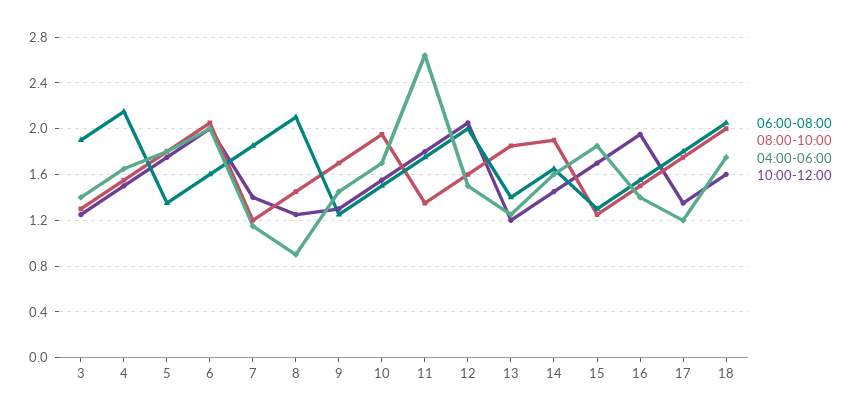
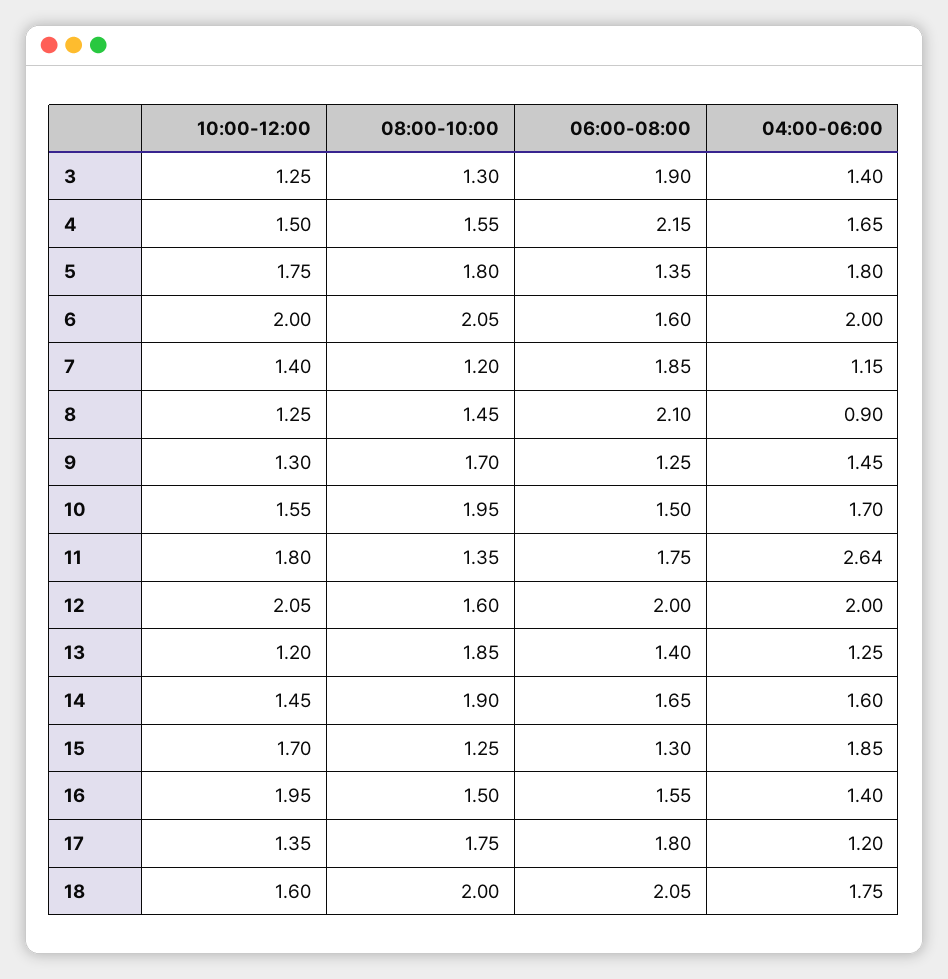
04:00-06:00, 12: 1.5 -> 2

